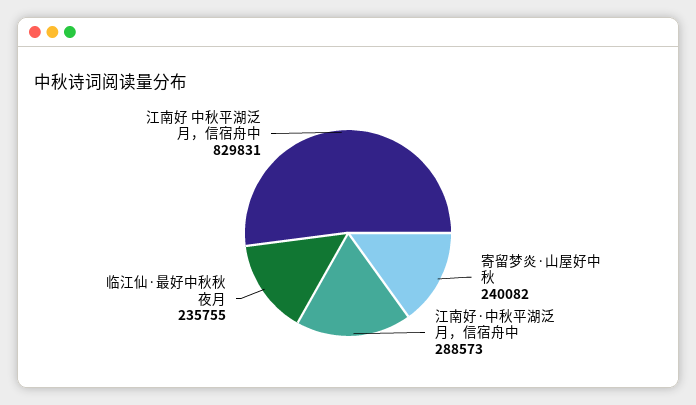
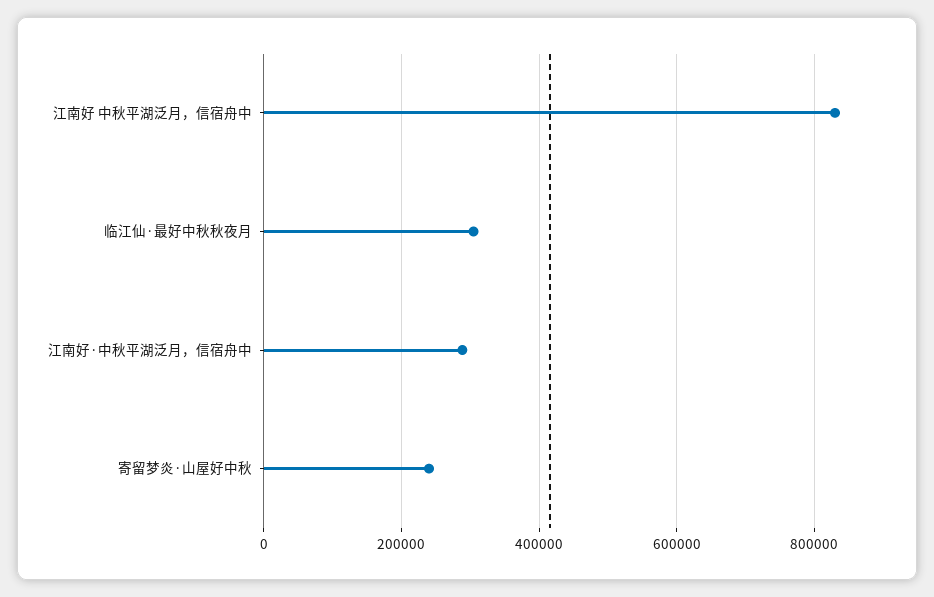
临江仙·最好中秋秋夜月: 235755 -> 300000

